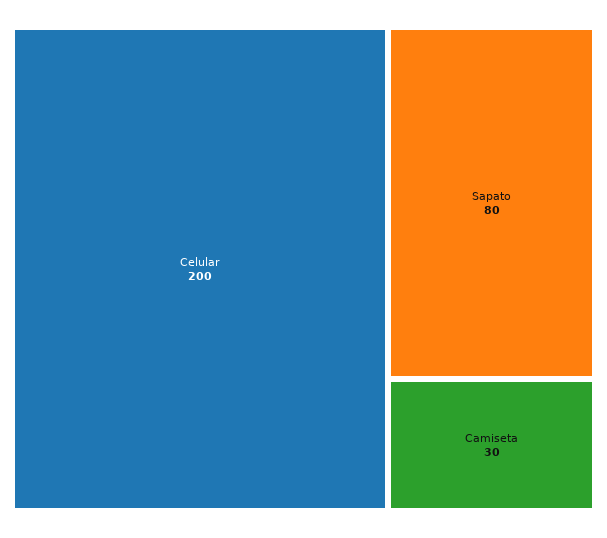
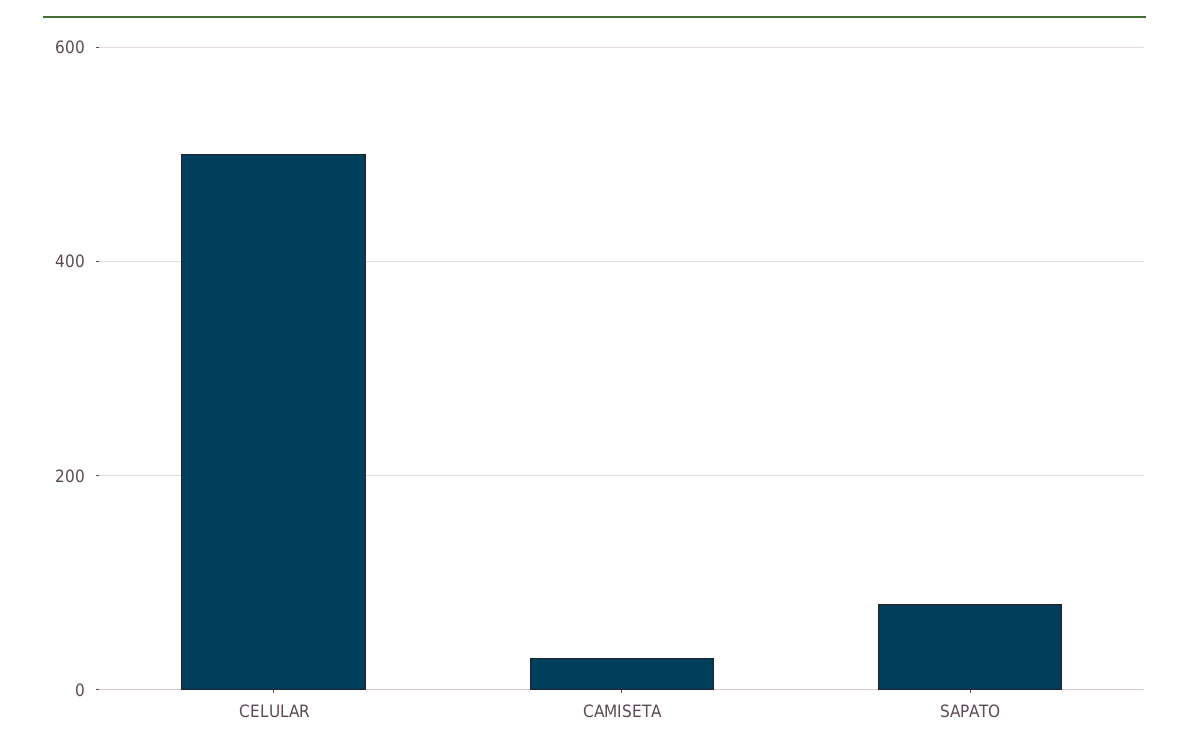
Celular: 200 -> 500

